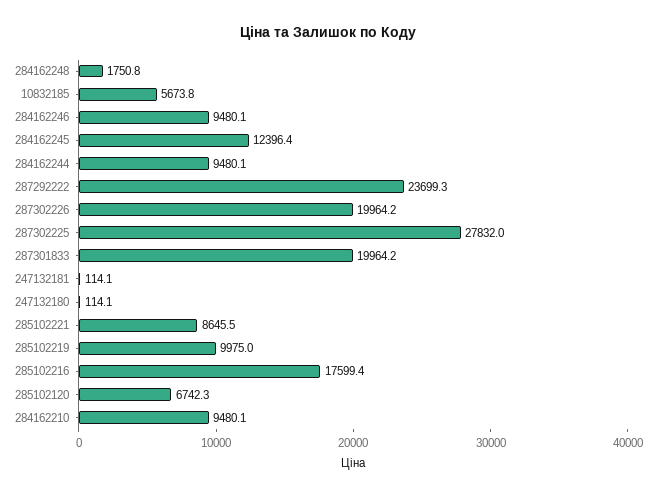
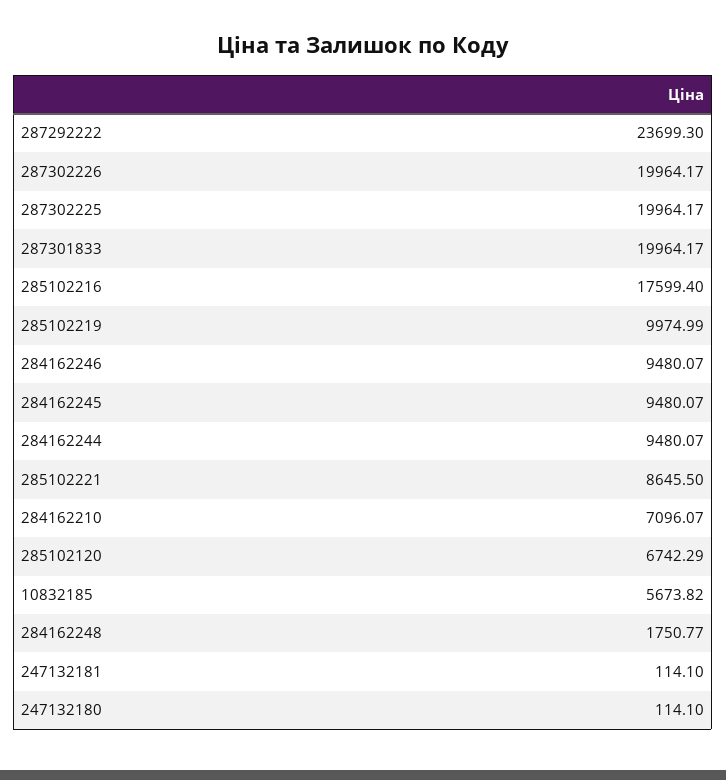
284162245: 12396.4 -> 9480.07
287302225: 27832 -> 19964.17
284162210: 9480.1 -> 7096.07

